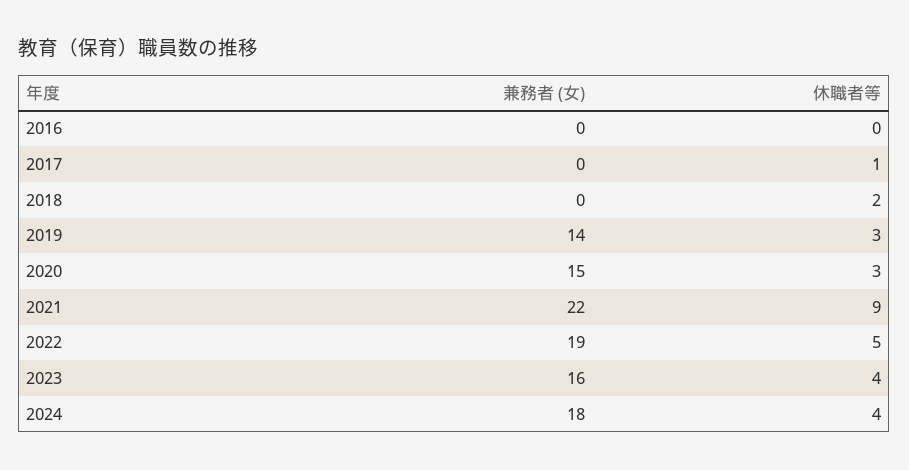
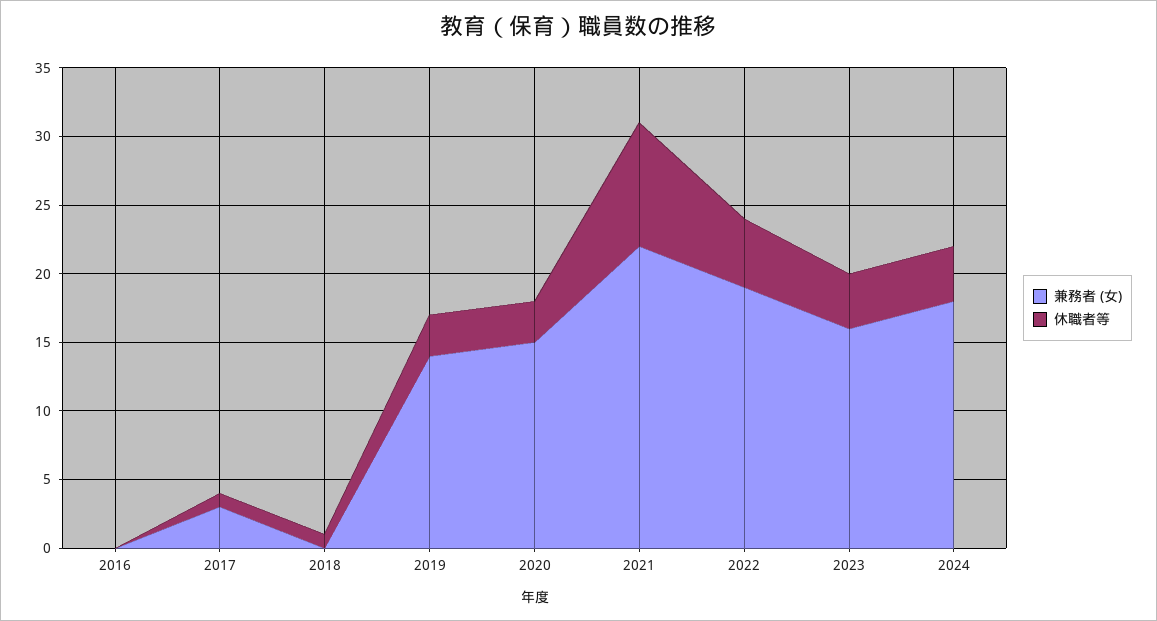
兼務者 (女), 2017: 0 -> 3
休職者等, 2018: 2 -> 1

